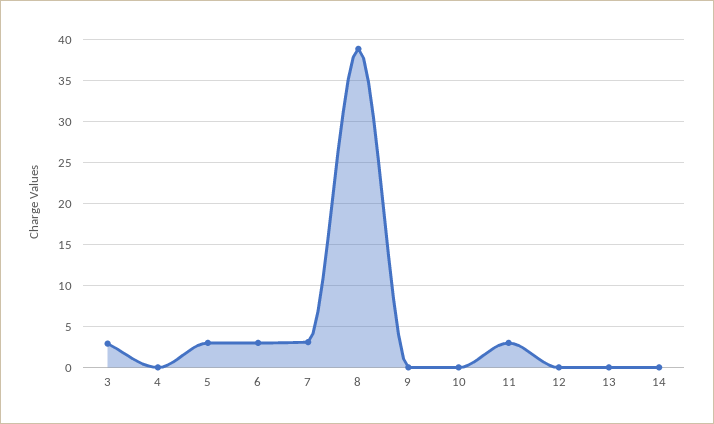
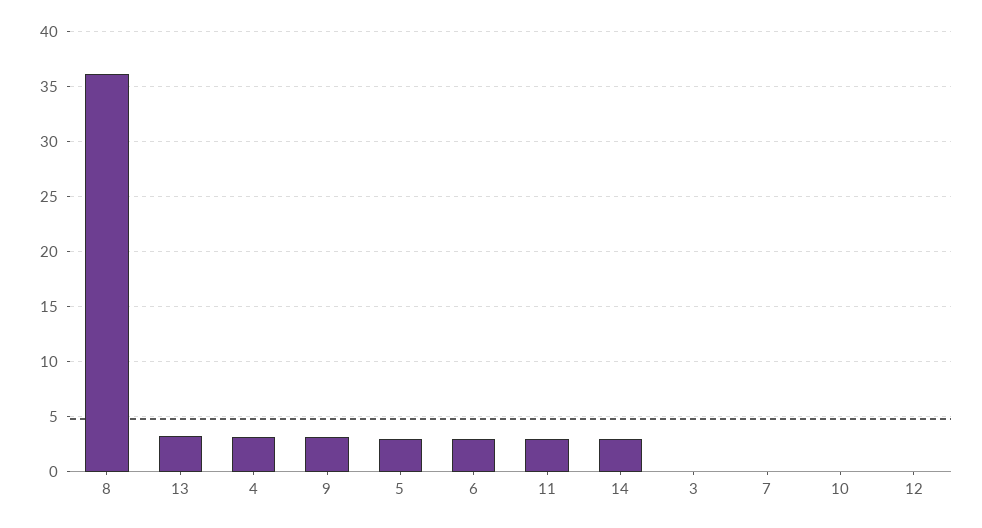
3: 3 -> 0
4: 0 -> 3
7: 3 -> 0
8: 39 -> 36
9: 0 -> 3
13: 0 -> 3
14: 0 -> 3

